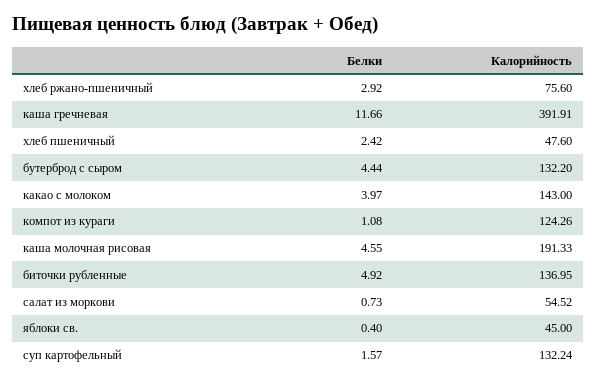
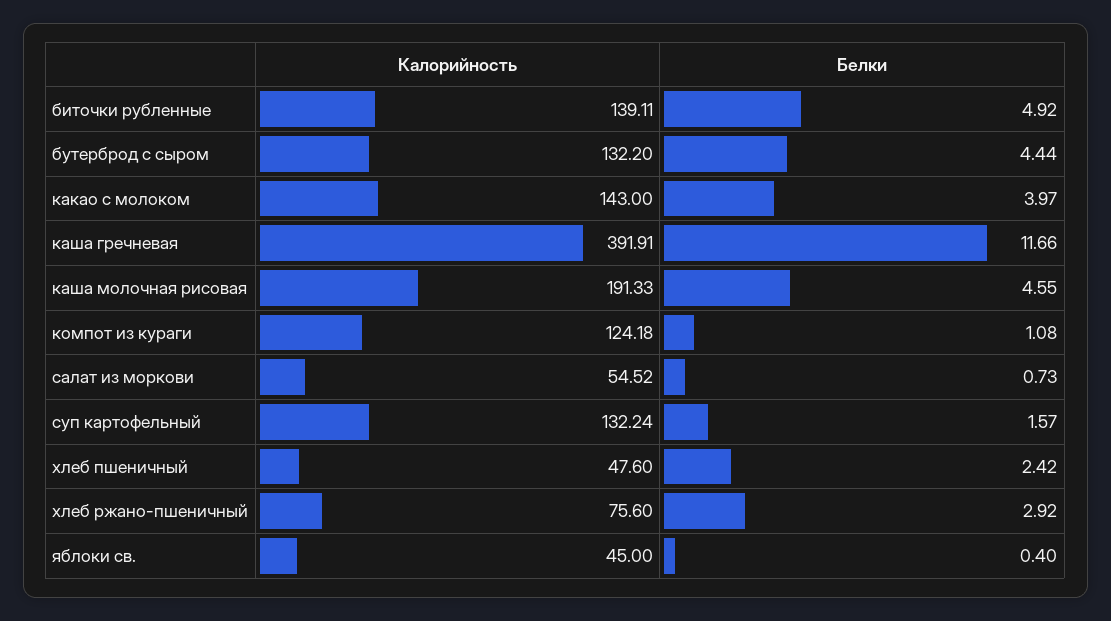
Калорийность, компот из кураги: 124.26 -> 124.18
Калорийность, биточки рубленные: 136.95 -> 139.11

